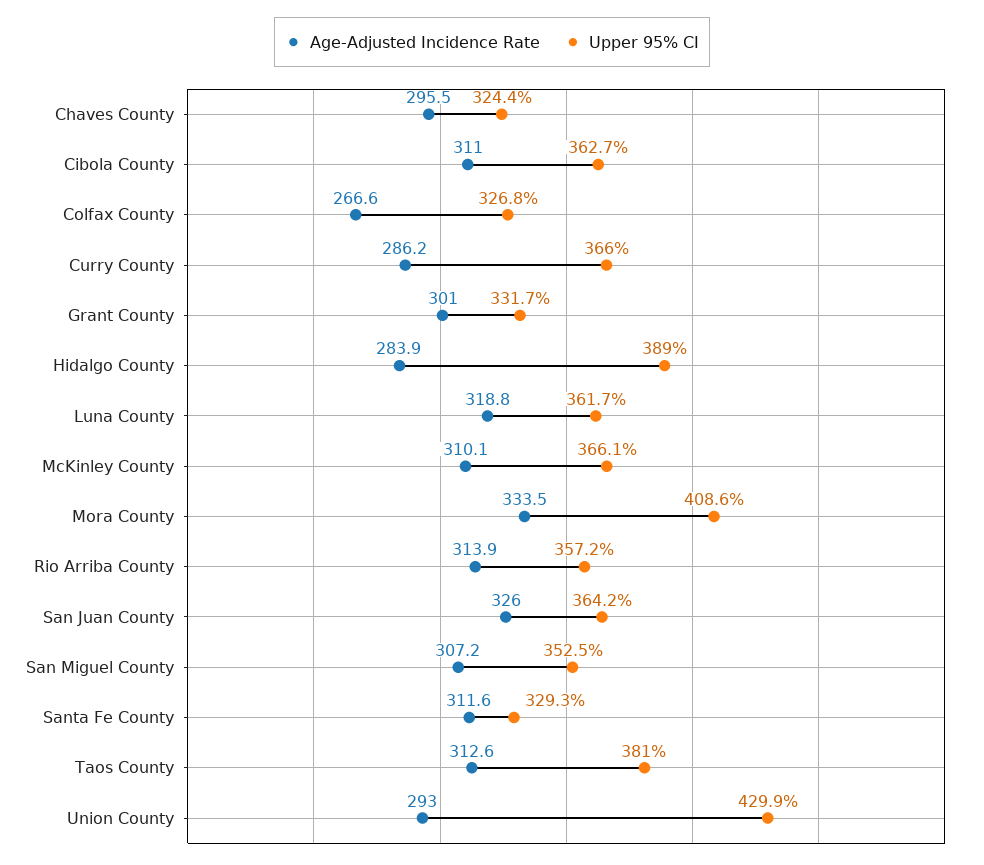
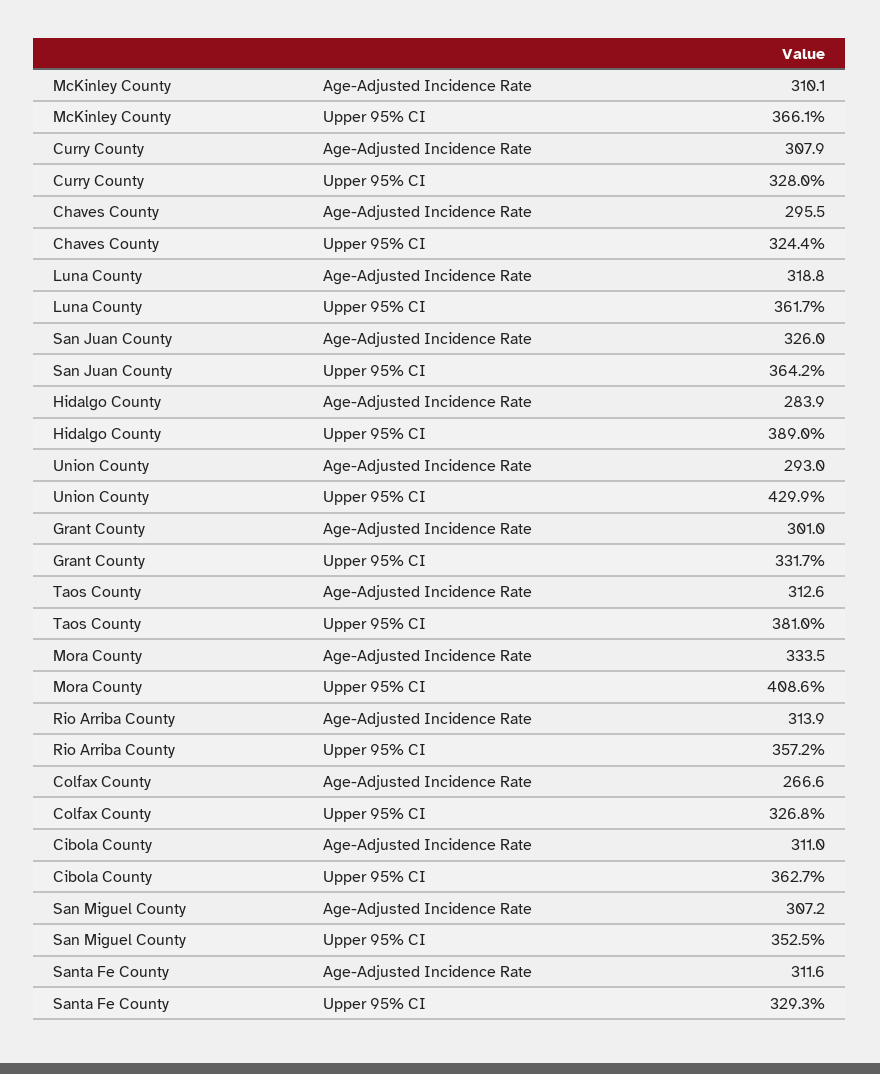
Age-Adjusted Incidence Rate, Curry County: 286.2 -> 307.9
Upper 95% CI, Curry County: 366 -> 328

